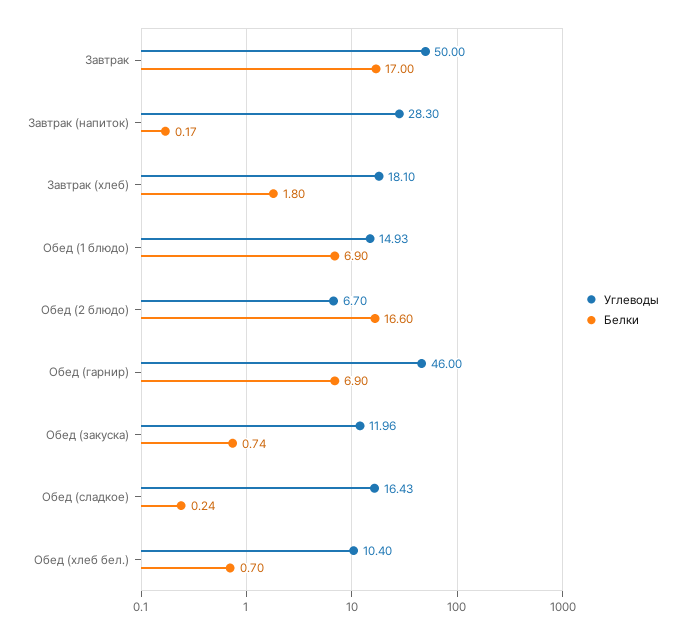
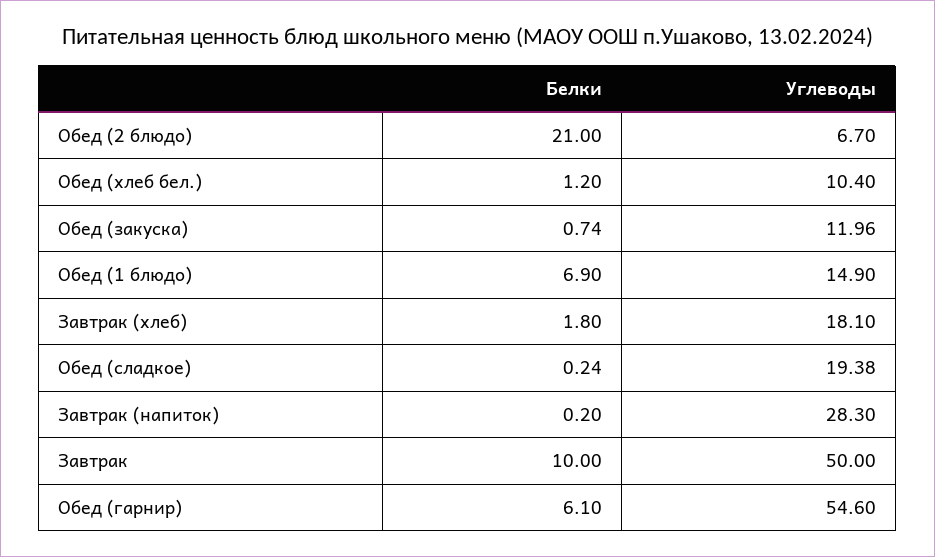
Белки, Завтрак: 17 -> 10
Белки, Завтрак (напиток): 0.17 -> 0.2
Углеводы, Обед (1 блюдо): 14.93 -> 14.9
Белки, Обед (2 блюдо): 16.6 -> 21
Углеводы, Обед (гарнир): 46 -> 54.6
Белки, Обед (гарнир): 6.9 -> 6.1
Углеводы, Обед (сладкое): 16.43 -> 19.38
Белки, Обед (хлеб бел.): 0.7 -> 1.2

